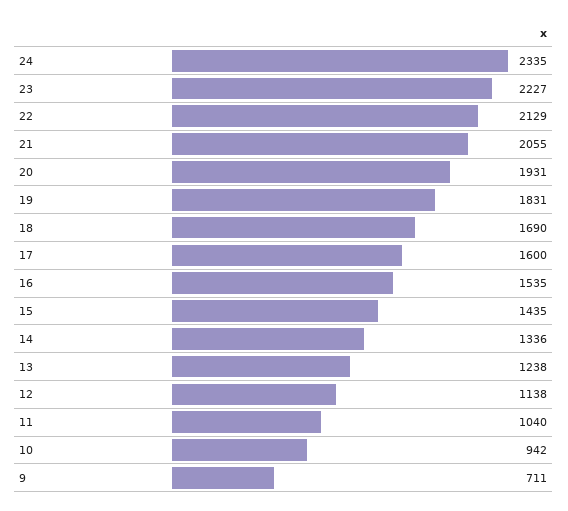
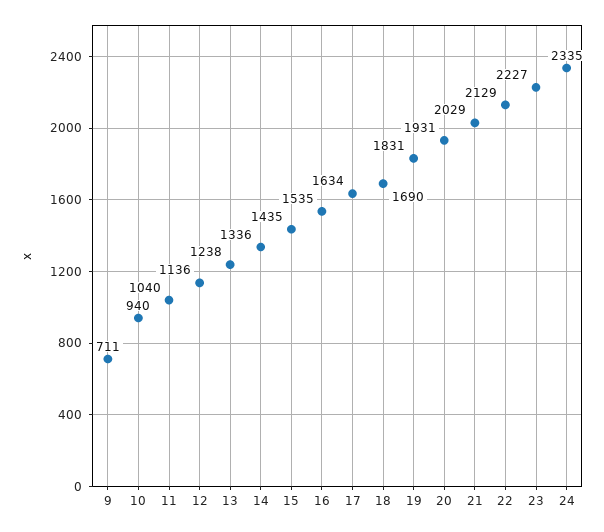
21: 2055 -> 2029
17: 1600 -> 1634
12: 1138 -> 1136
10: 942 -> 940

